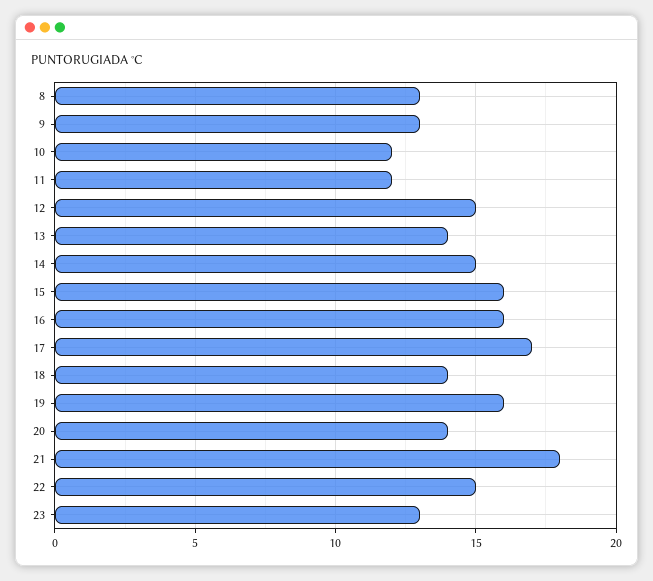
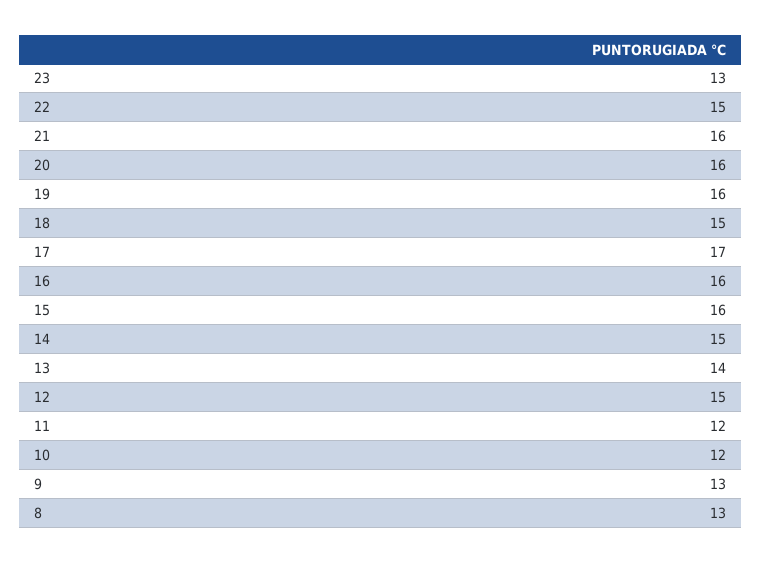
18: 14 -> 15
20: 14 -> 16
21: 18 -> 16

